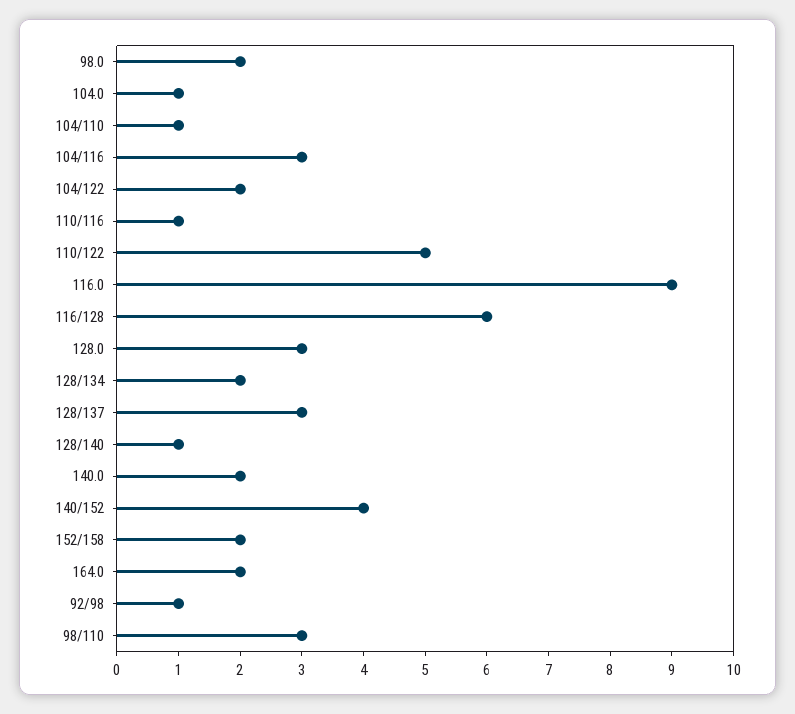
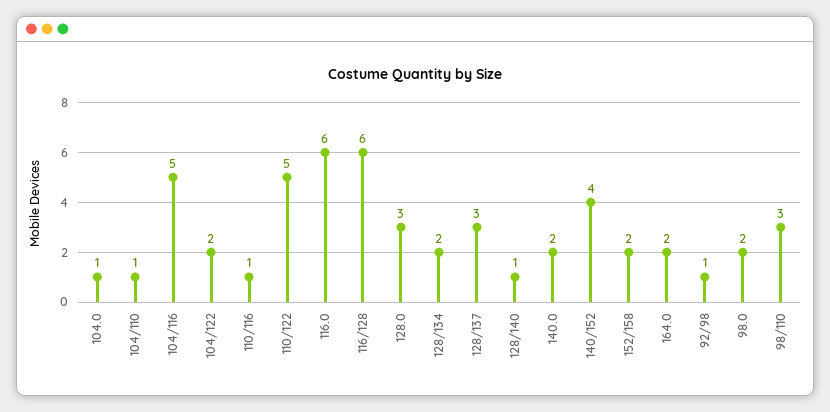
104/116: 3 -> 5
116.0: 9 -> 6

